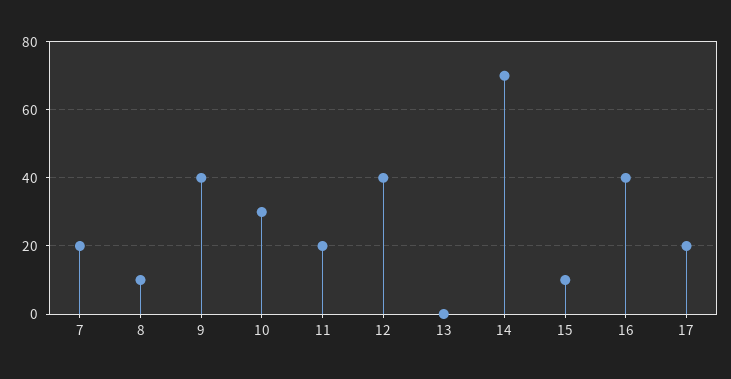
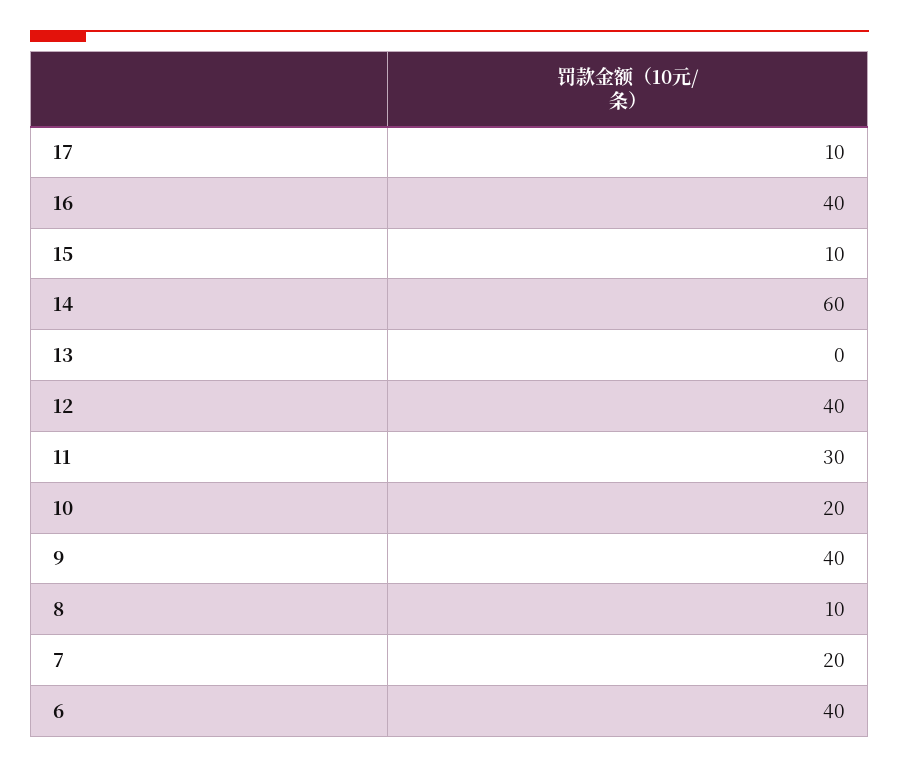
10: 30 -> 20
11: 20 -> 30
14: 70 -> 60
17: 20 -> 10
6: none -> 40

